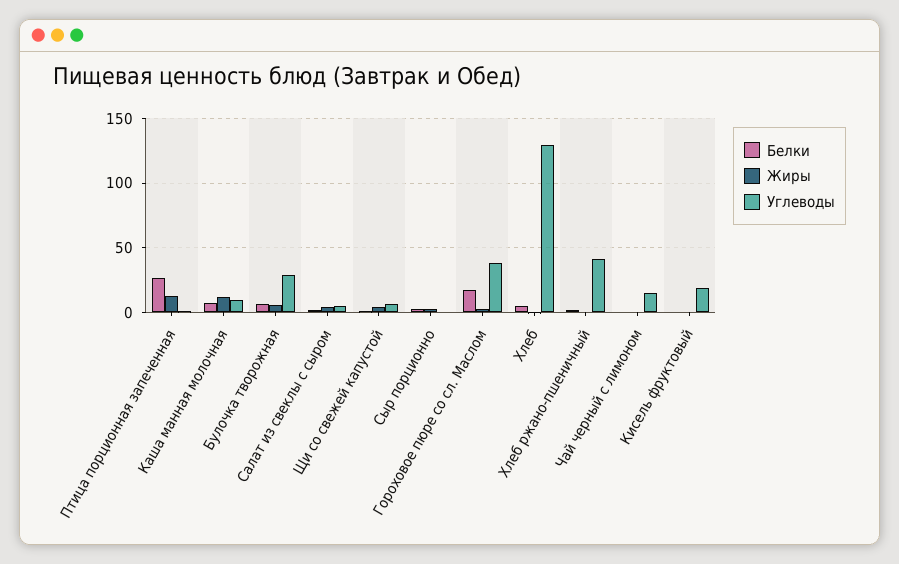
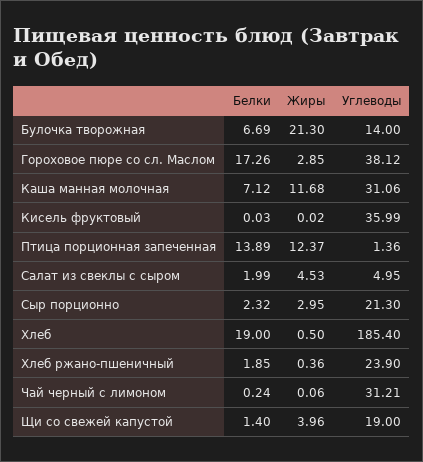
Белки, Птица порционная запеченная: 25 -> 13.89
Углеводы, Каша манная молочная: 10 -> 31.06
Жиры, Булочка творожная: 5 -> 21.3
Углеводы, Булочка творожная: 30 -> 14
Углеводы, Щи со свежей капустой: 5 -> 19
Углеводы, Сыр порционно: 0 -> 21.3
Белки, Хлеб: 5 -> 19
Углеводы, Хлеб: 130 -> 185.4
Углеводы, Хлеб ржано-пшеничный: 40 -> 23.9
Углеводы, Чай черный с лимоном: 15 -> 31.21
Углеводы, Кисель фруктовый: 20 -> 35.99

